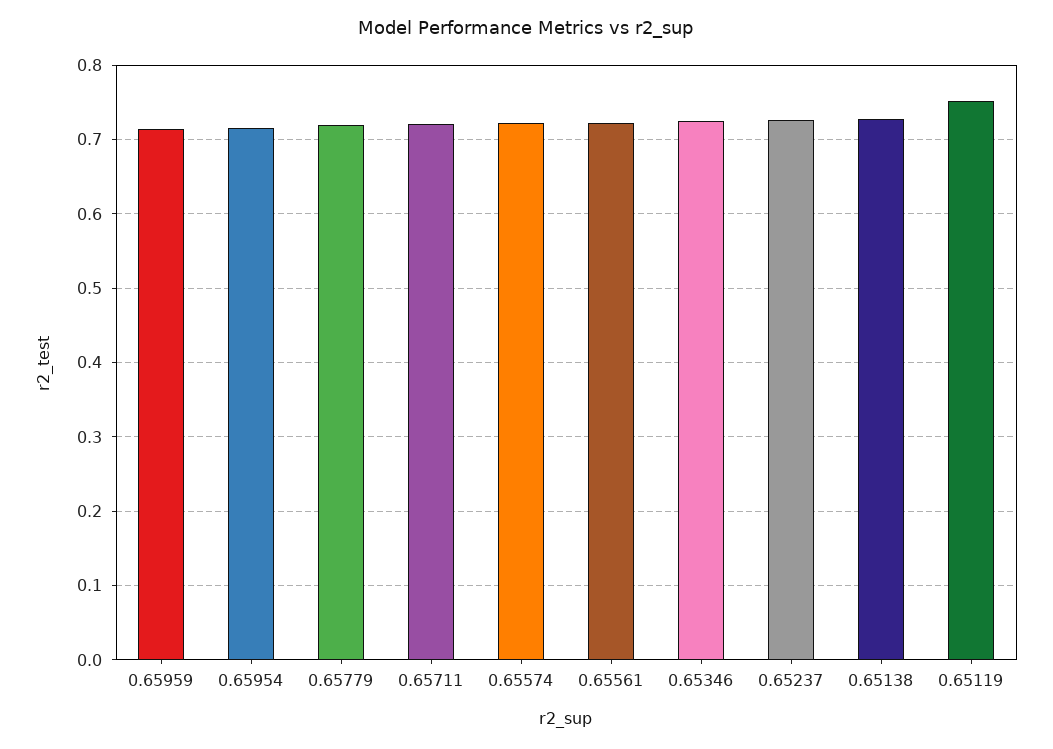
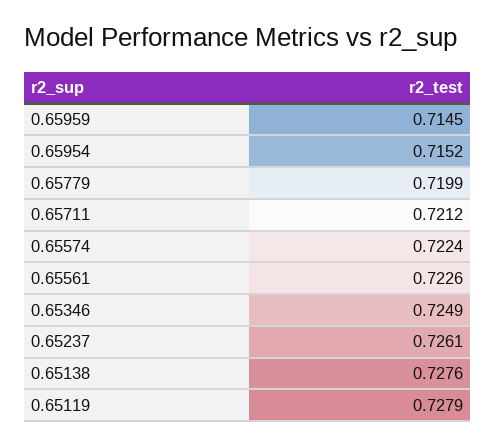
0.65119: 0.75 -> 0.7279

